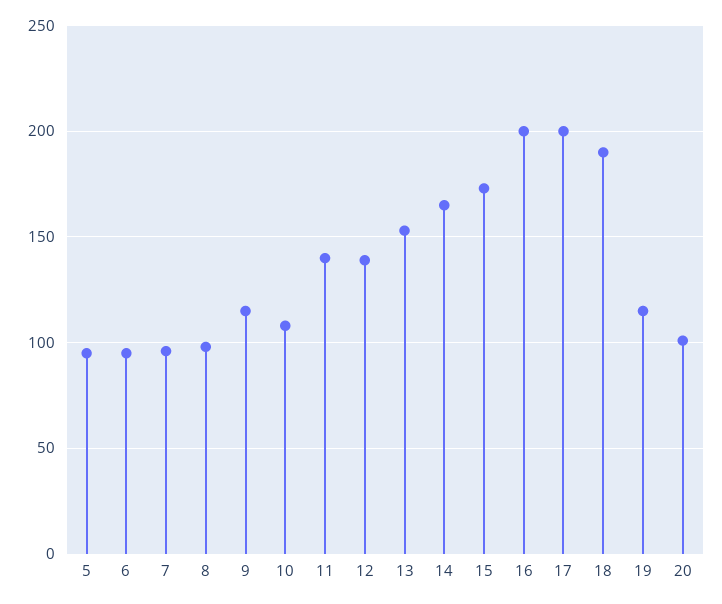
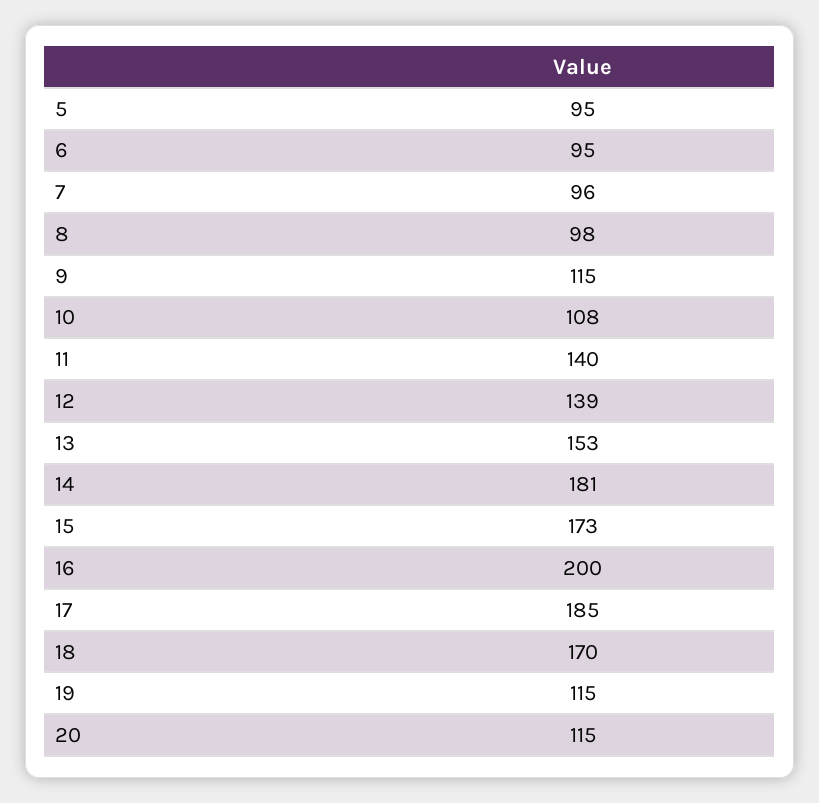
14: 165 -> 181
17: 200 -> 185
18: 190 -> 170
20: 100 -> 115

